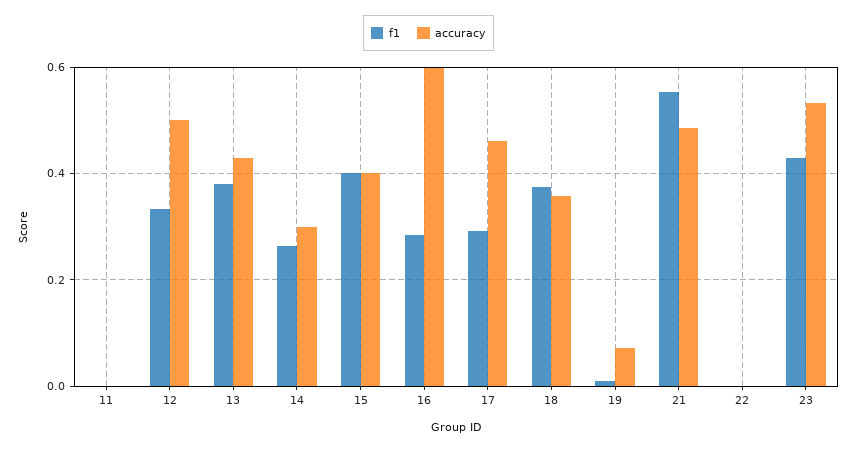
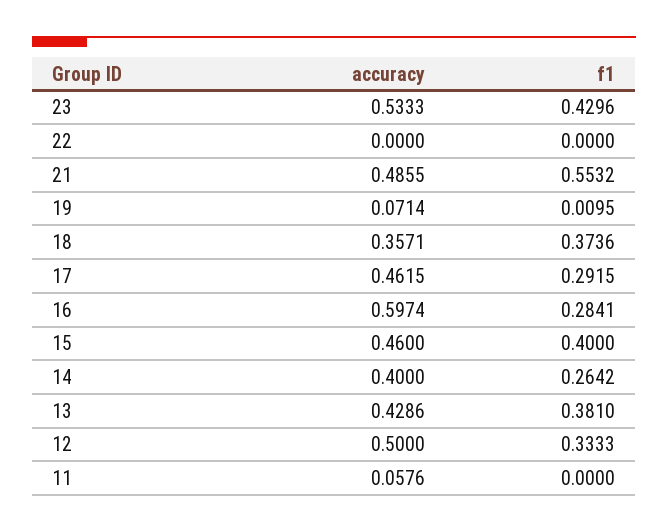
accuracy, 11: 0 -> 0.0576
accuracy, 14: 0.3 -> 0.4
accuracy, 15: 0.4 -> 0.46

